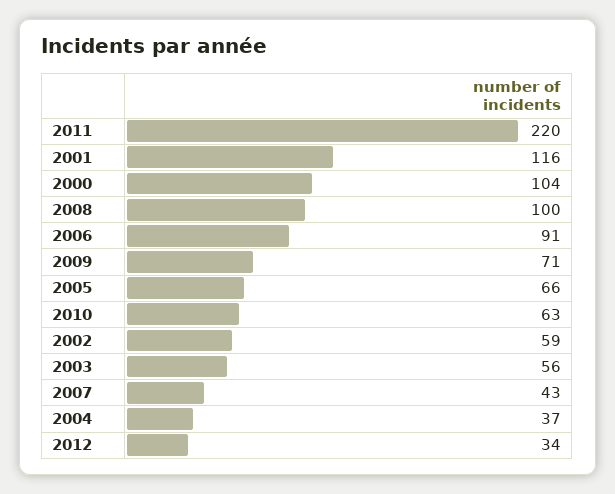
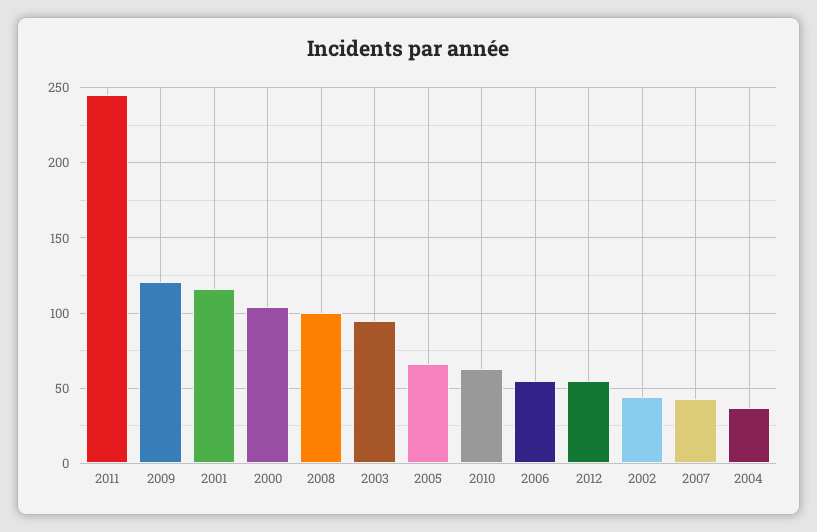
2011: 220 -> 245
2006: 91 -> 55
2009: 71 -> 120
2002: 59 -> 45
2003: 56 -> 95
2012: 34 -> 55

